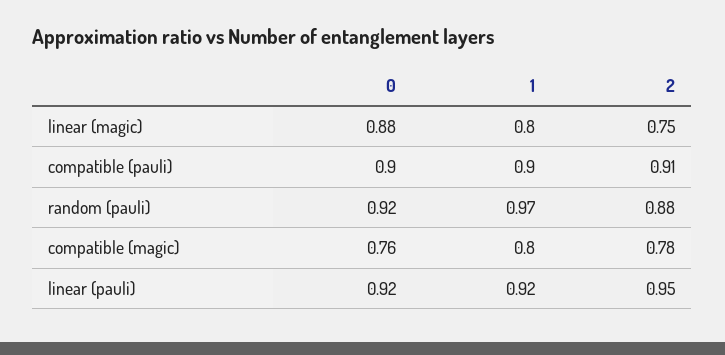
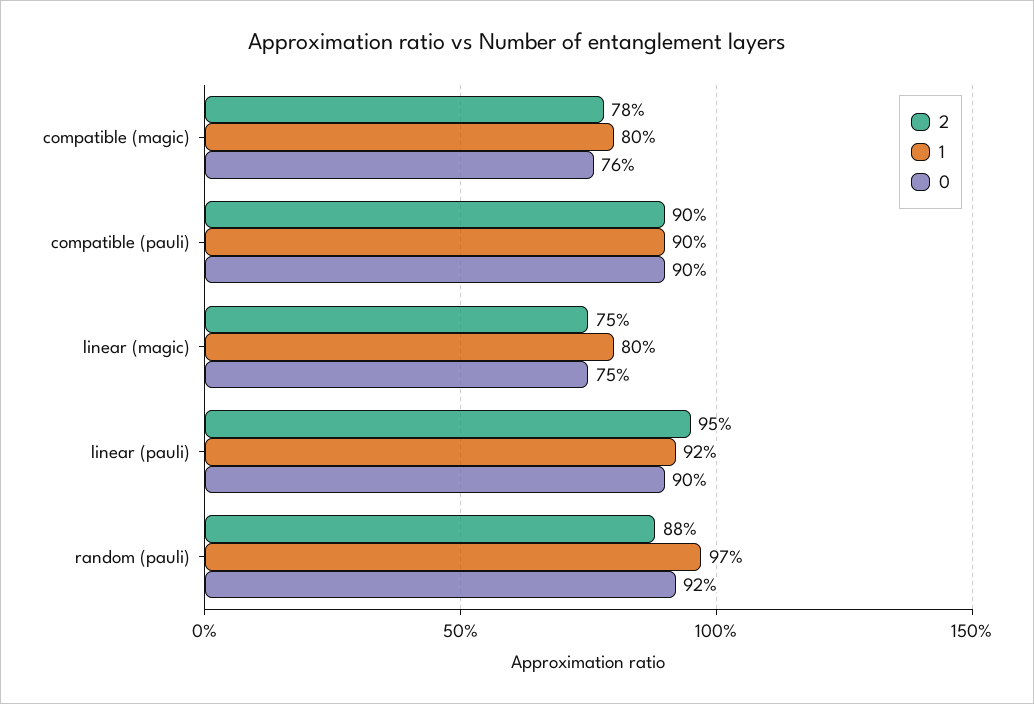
0, linear (magic): 0.88 -> 0.75
2, compatible (pauli): 0.91 -> 0.9
0, linear (pauli): 0.92 -> 0.9

